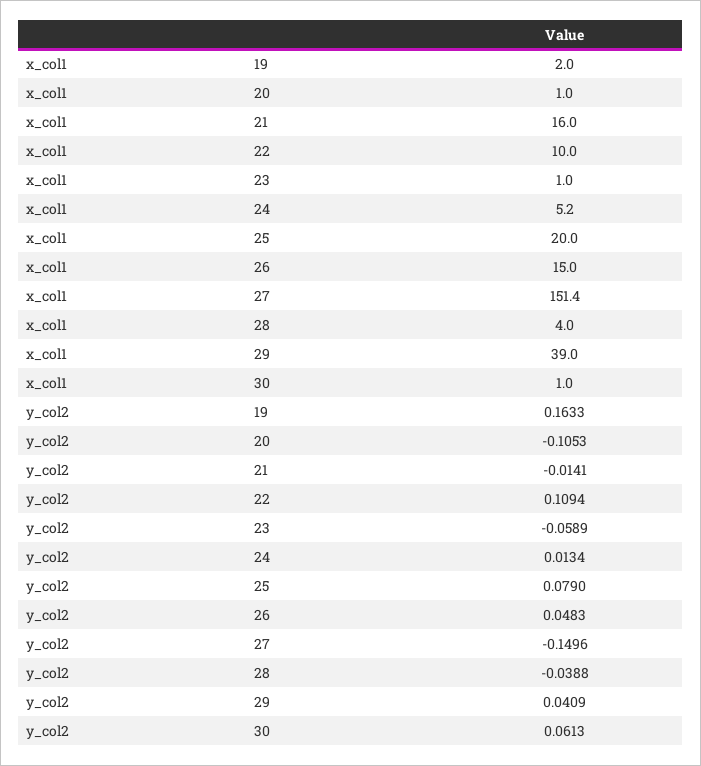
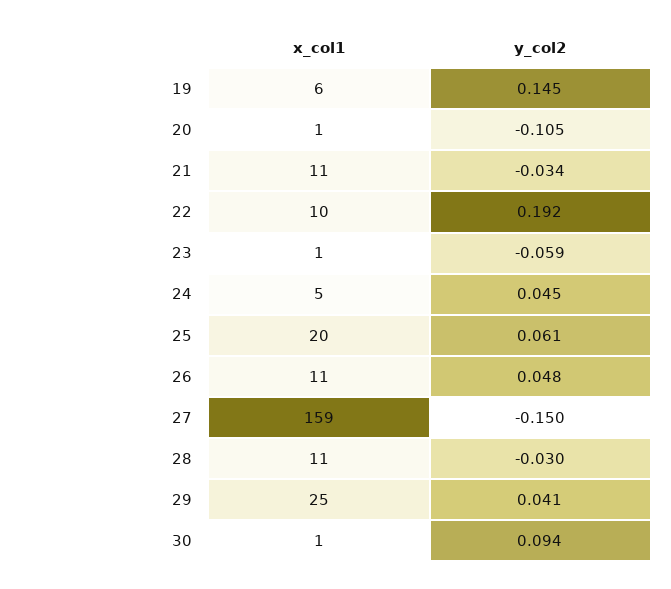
x_col1, 19: 2 -> 6
x_col1, 21: 16 -> 11
x_col1, 26: 15 -> 11
x_col1, 27: 151.4 -> 159
x_col1, 28: 4 -> 11
x_col1, 29: 39 -> 25
y_col2, 19: 0.1633 -> 0.145
y_col2, 21: -0.0141 -> -0.034
y_col2, 22: 0.1094 -> 0.192
y_col2, 24: 0.0134 -> 0.045
y_col2, 25: 0.079 -> 0.061
y_col2, 28: -0.0388 -> -0.03
y_col2, 30: 0.0613 -> 0.094

